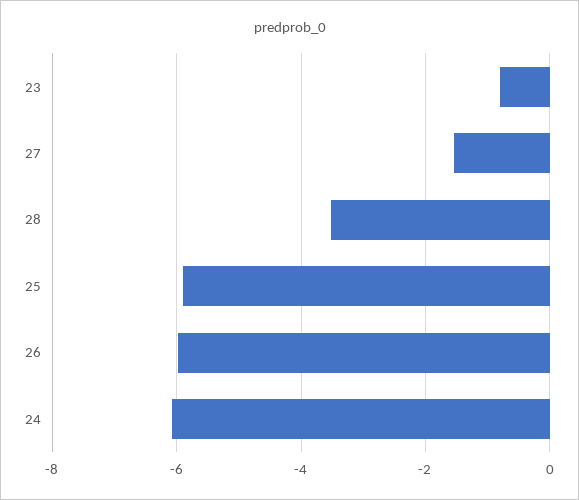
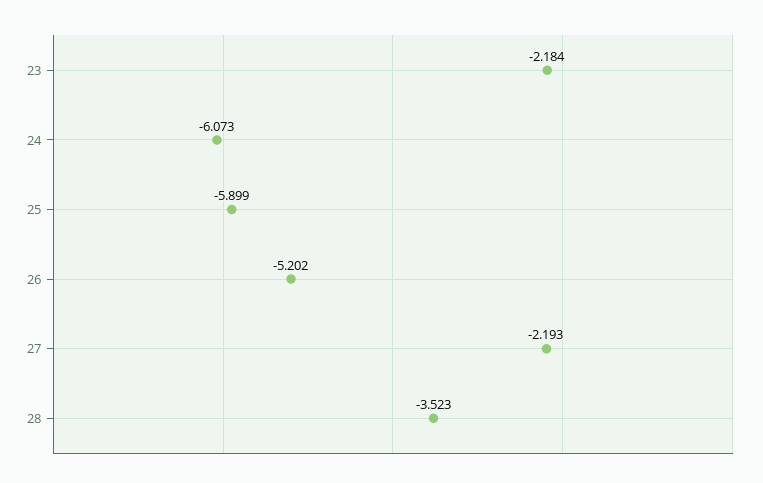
23: -0.8 -> -2.184
27: -1.6 -> -2.193
26: -6 -> -5.202

